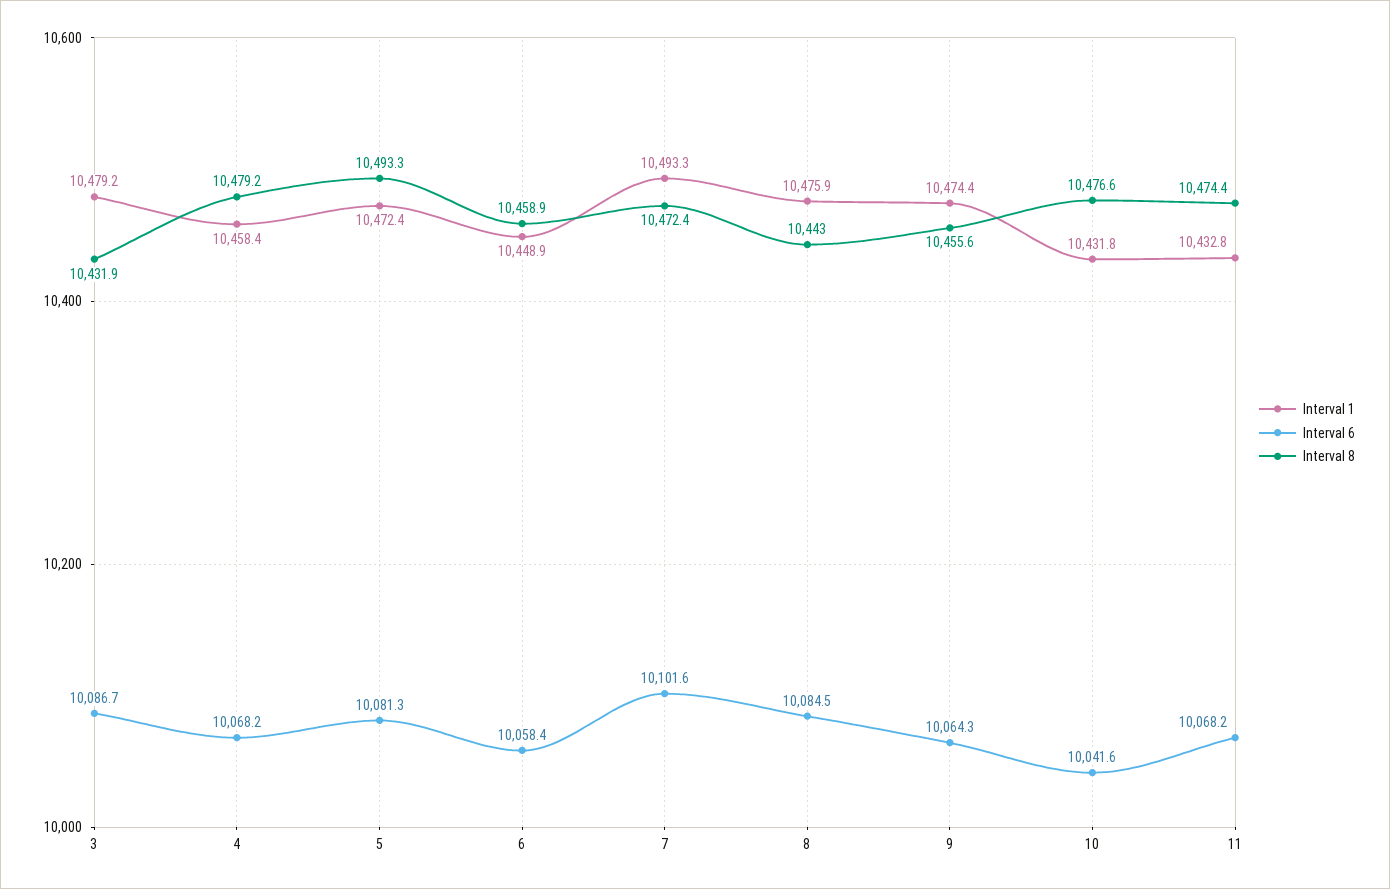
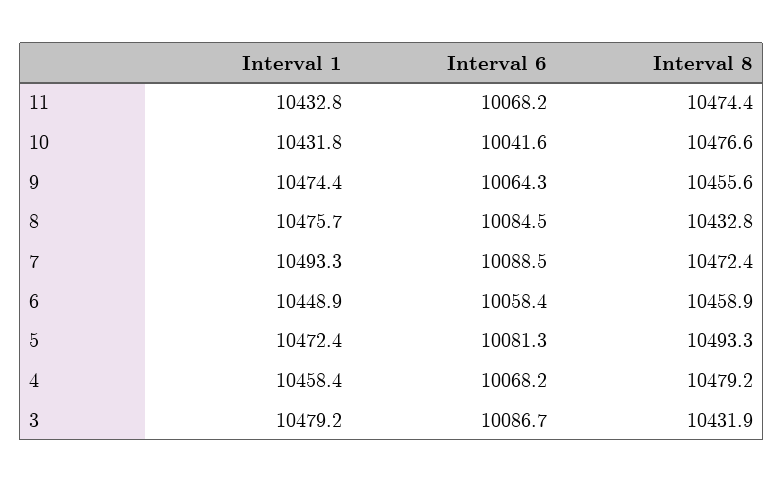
Interval 6, 7: 10101.6 -> 10088.5
Interval 1, 8: 10475.9 -> 10475.7
Interval 8, 8: 10443 -> 10432.8

